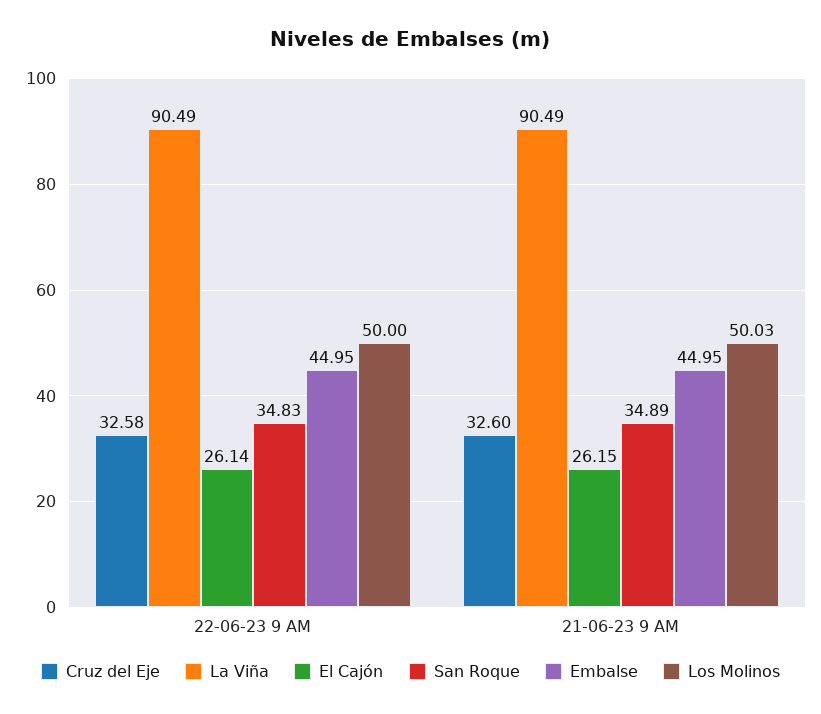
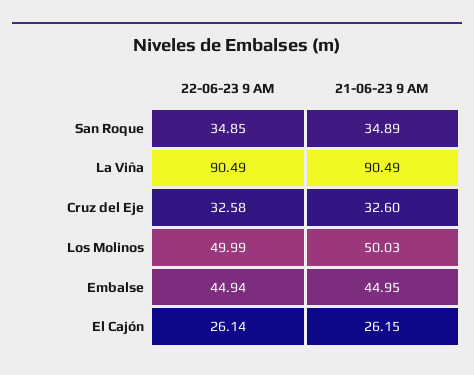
San Roque, 22-06-23 9 AM: 34.83 -> 34.85
Embalse, 22-06-23 9 AM: 44.95 -> 44.94
Los Molinos, 22-06-23 9 AM: 50 -> 49.99

